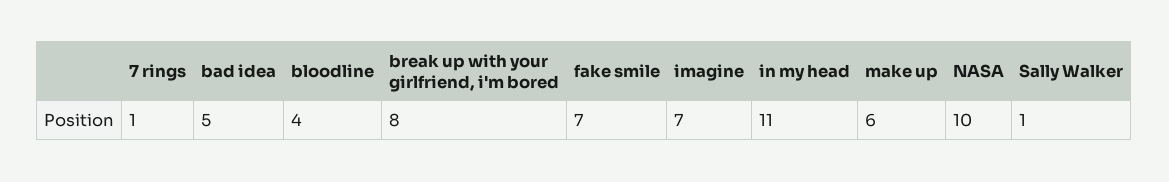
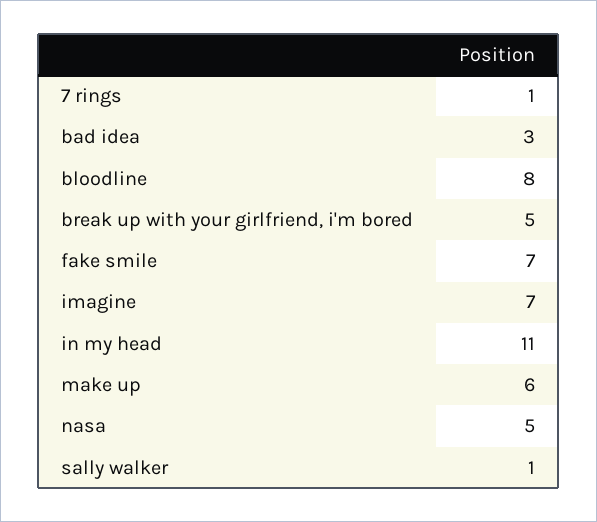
bad idea: 5 -> 3
bloodline: 4 -> 8
break up with your girlfriend, i'm bored: 8 -> 5
NASA: 10 -> 5

